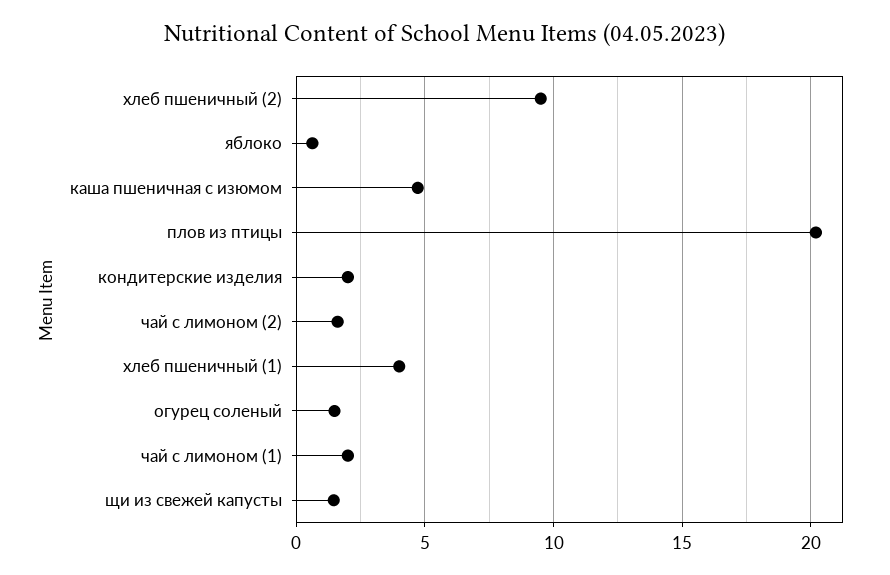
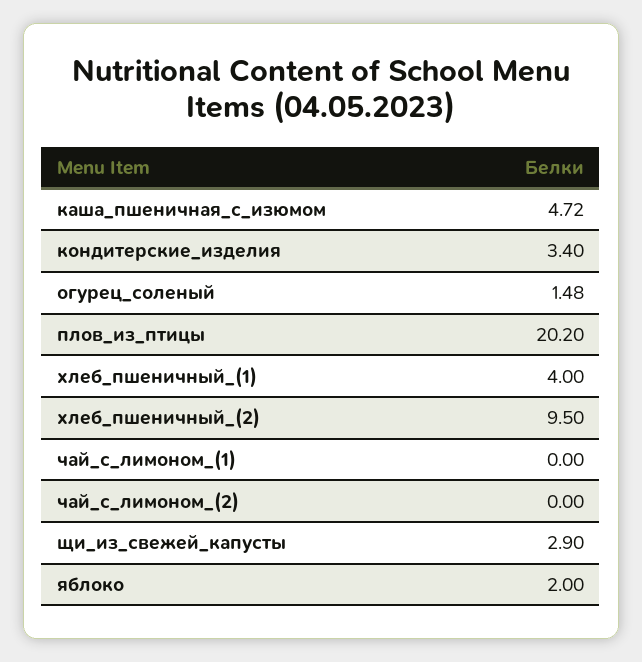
яблоко: 0.5 -> 2
кондитерские изделия: 2 -> 3.4
чай с лимоном (2): 1.5 -> 0
чай с лимоном (1): 2 -> 0
щи из свежей капусты: 1.5 -> 2.9

